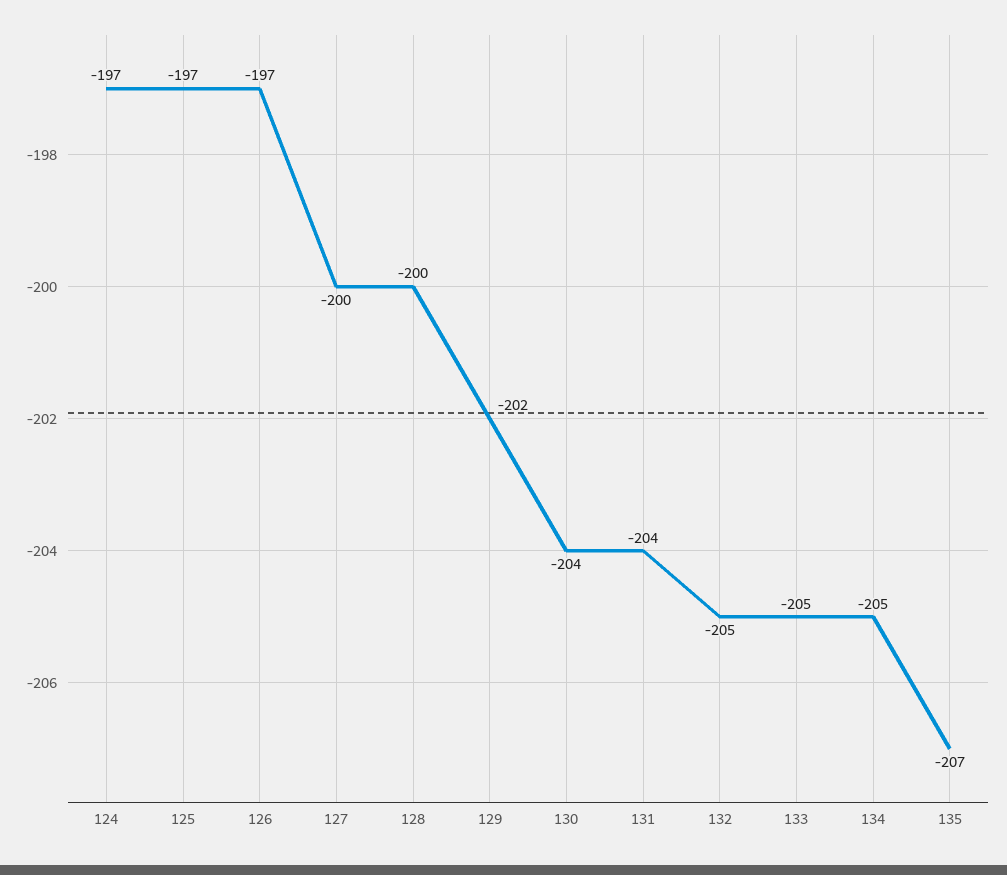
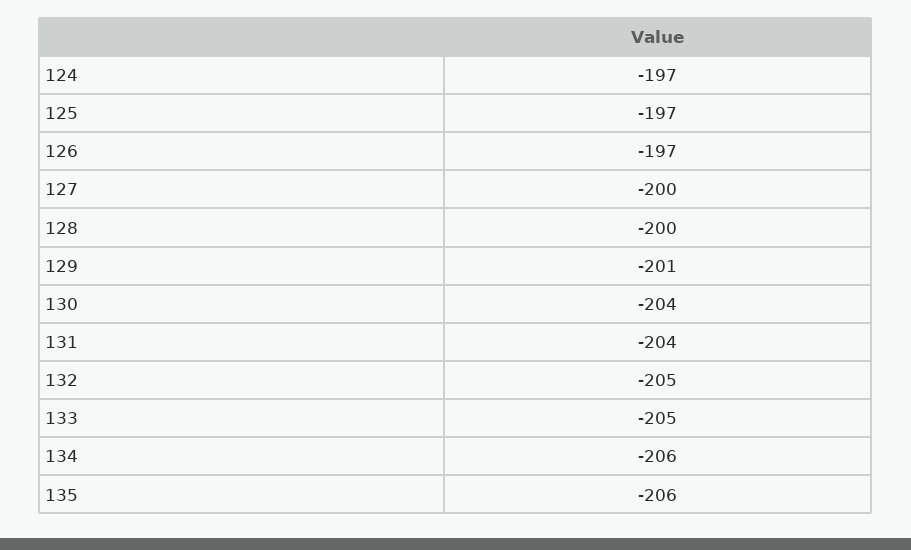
129: -202 -> -201
134: -205 -> -206
135: -207 -> -206

